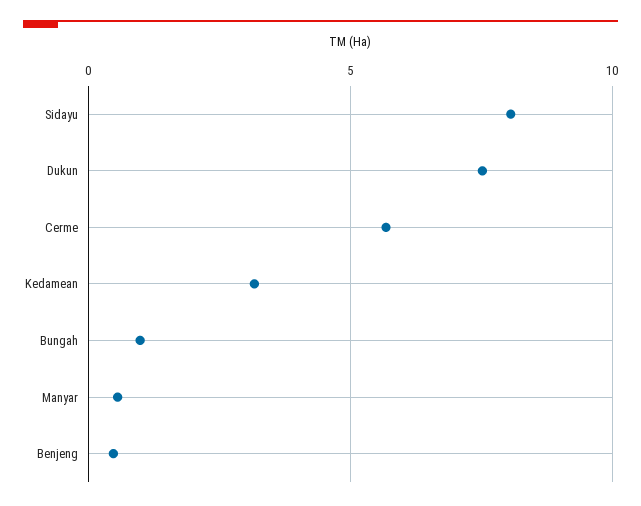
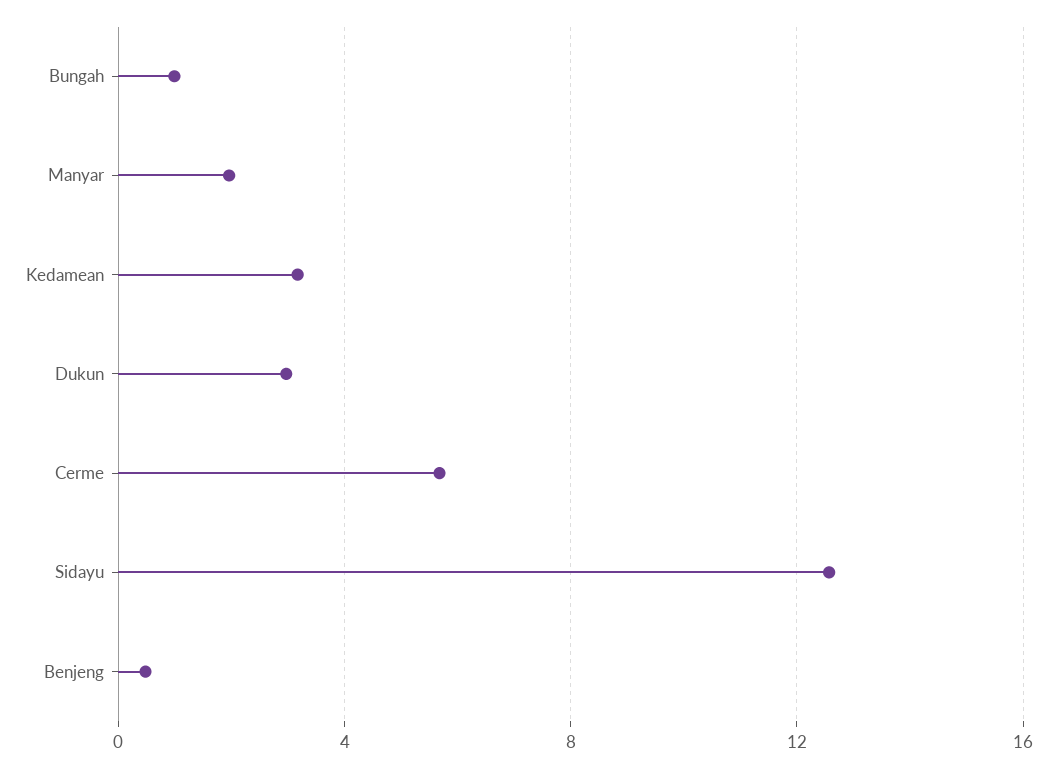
Sidayu: 8 -> 12.5
Dukun: 7.5 -> 3
Manyar: 0.5 -> 2

